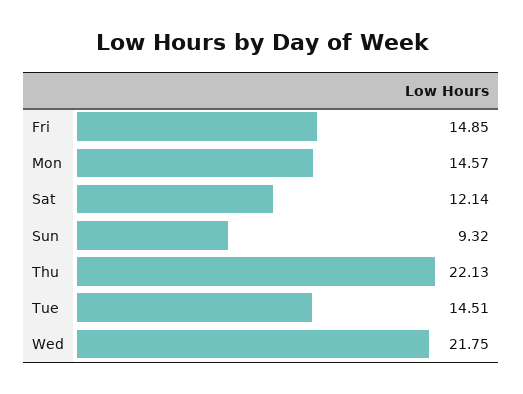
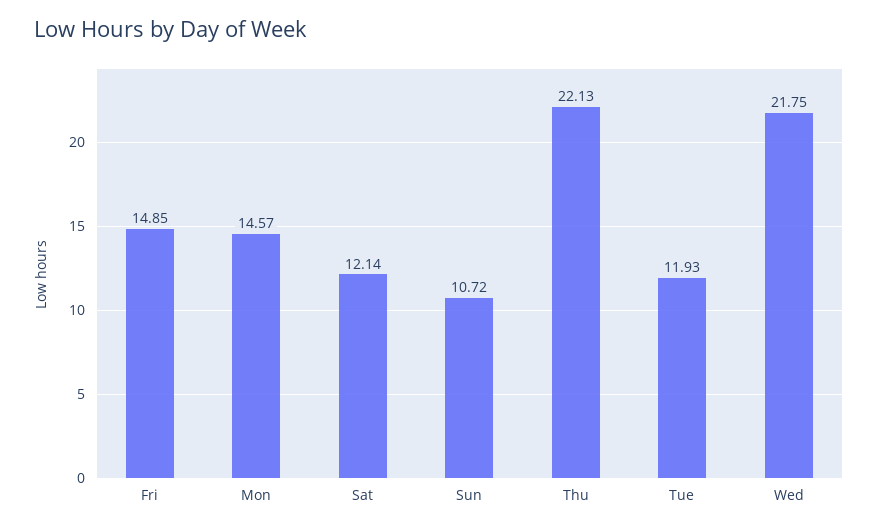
Sun: 9.32 -> 10.72
Tue: 14.51 -> 11.93

